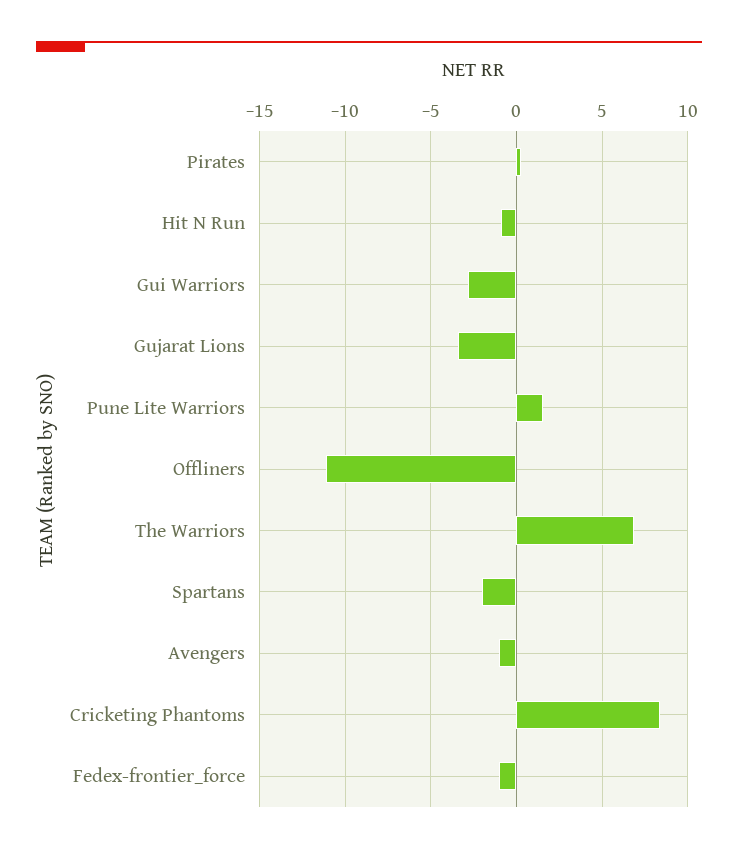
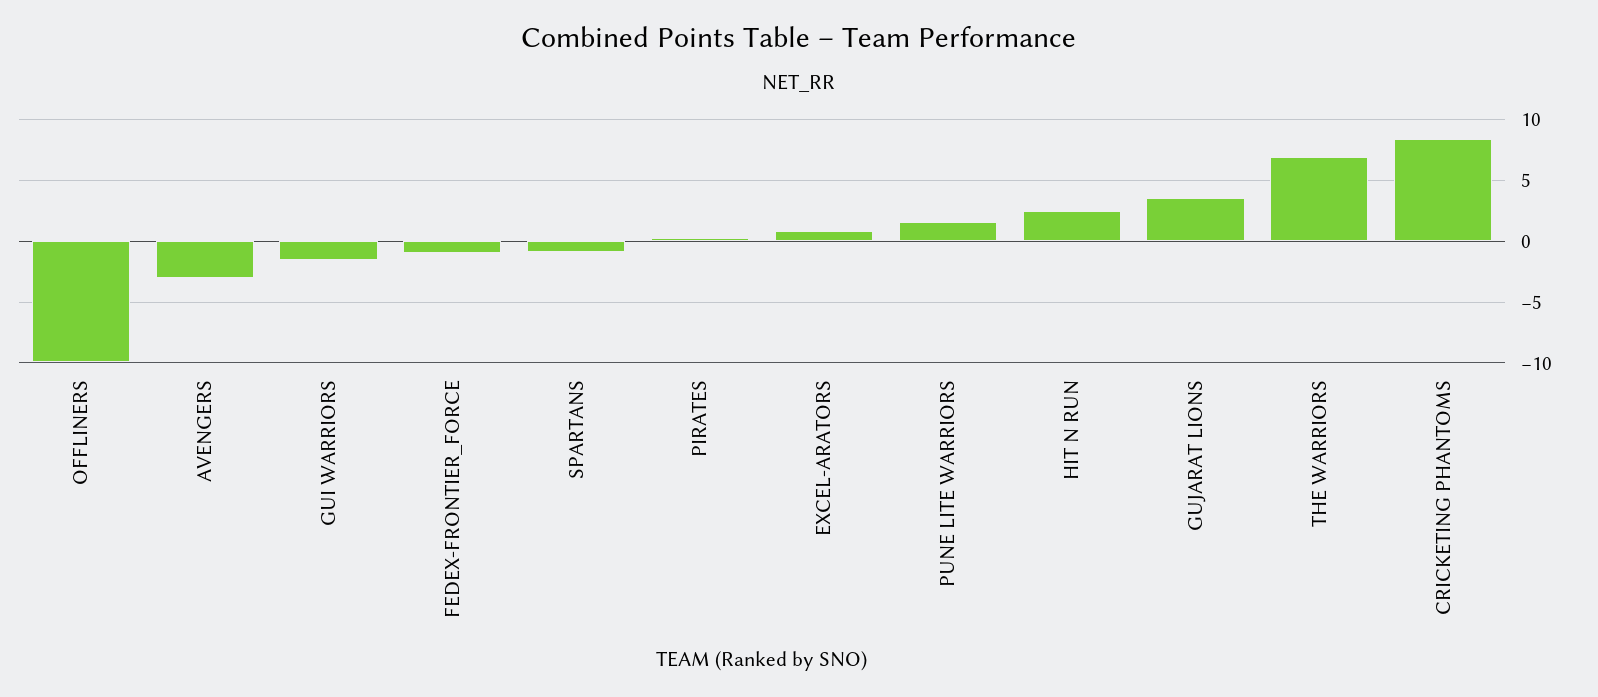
Hit N Run: -1 -> 2.5
Gui Warriors: -3 -> -1.5
Gujarat Lions: -3.5 -> 3.5
Offliners: -11 -> -10
Spartans: -2 -> -1
Avengers: -1 -> -3
EXCEL-ARATORS: none -> 1

